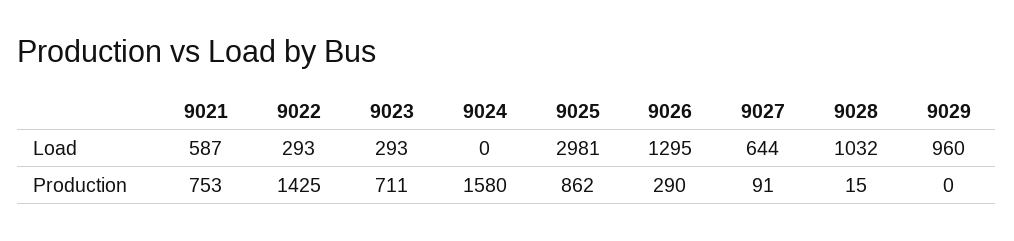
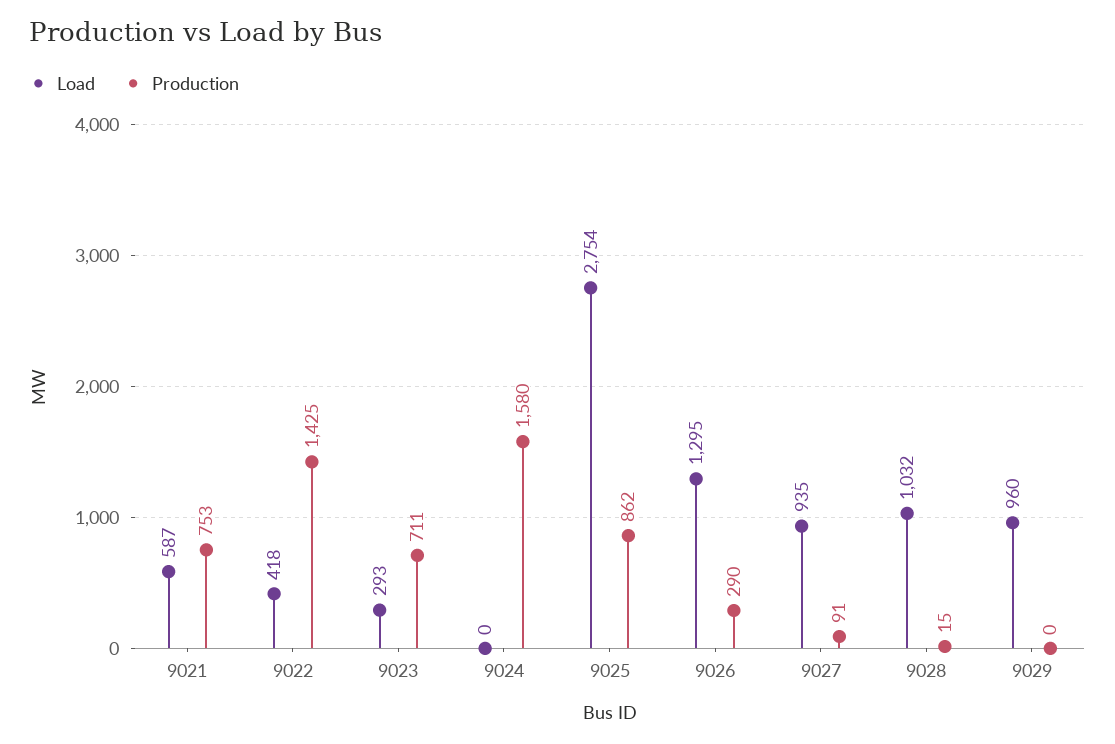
Load, 9022: 293 -> 418
Load, 9025: 2981 -> 2754
Load, 9027: 644 -> 935

